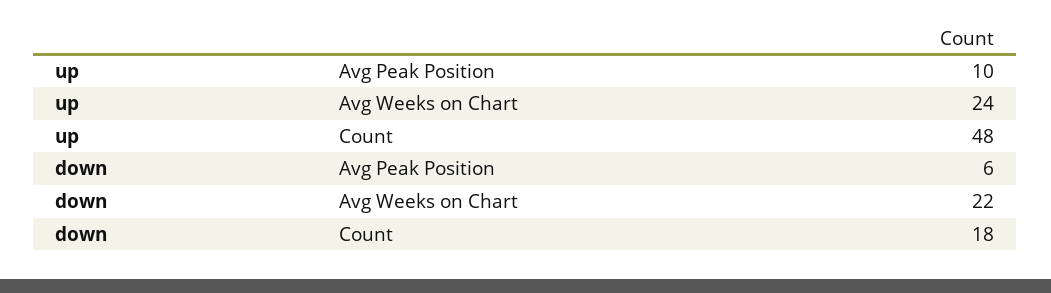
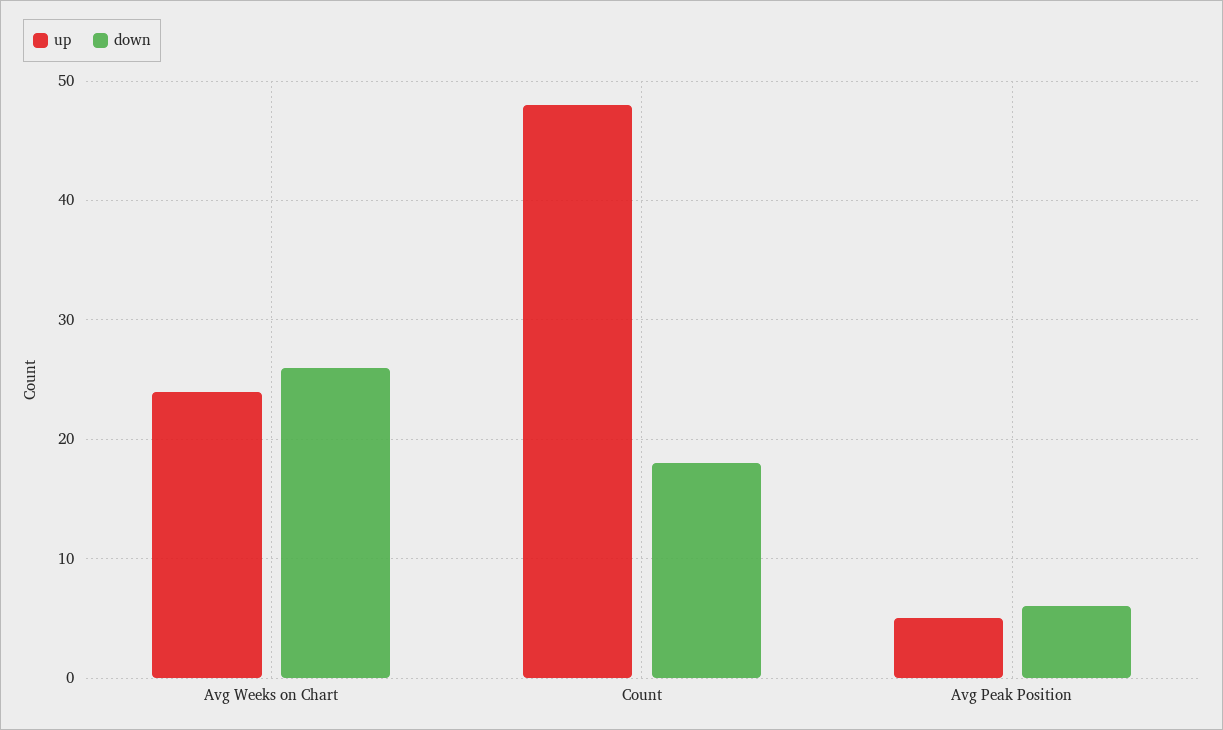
up, Avg Peak Position: 10 -> 5
down, Avg Weeks on Chart: 22 -> 26

